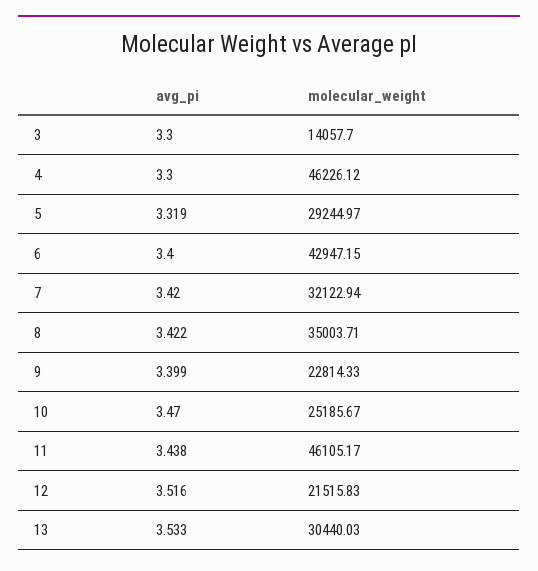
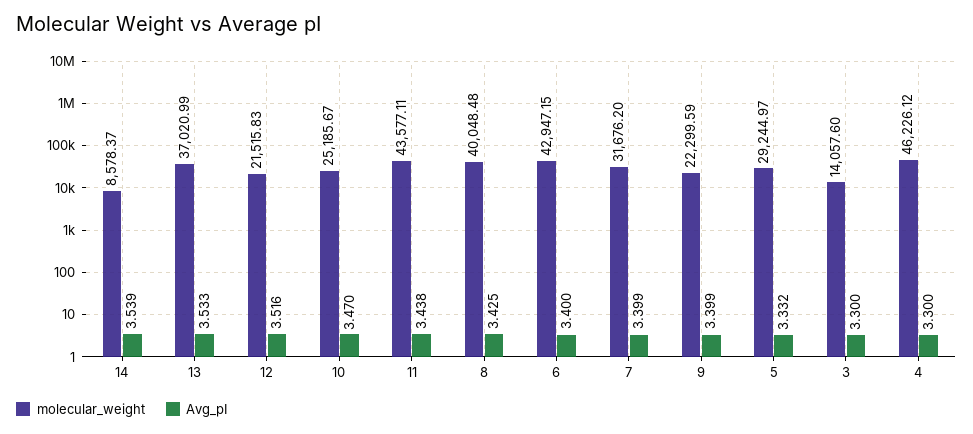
molecular_weight, 3: 14057.7 -> 14057.6
avg_pi, 5: 3.319 -> 3.332
avg_pi, 7: 3.42 -> 3.399
molecular_weight, 7: 32122.94 -> 31676.2
avg_pi, 8: 3.422 -> 3.425
molecular_weight, 8: 35003.71 -> 40048.48
molecular_weight, 9: 22814.33 -> 22299.59
molecular_weight, 11: 46105.17 -> 43577.11
molecular_weight, 13: 30440.03 -> 37020.99
molecular_weight, 14: none -> 8578.37
avg_pi, 14: none -> 3.539

